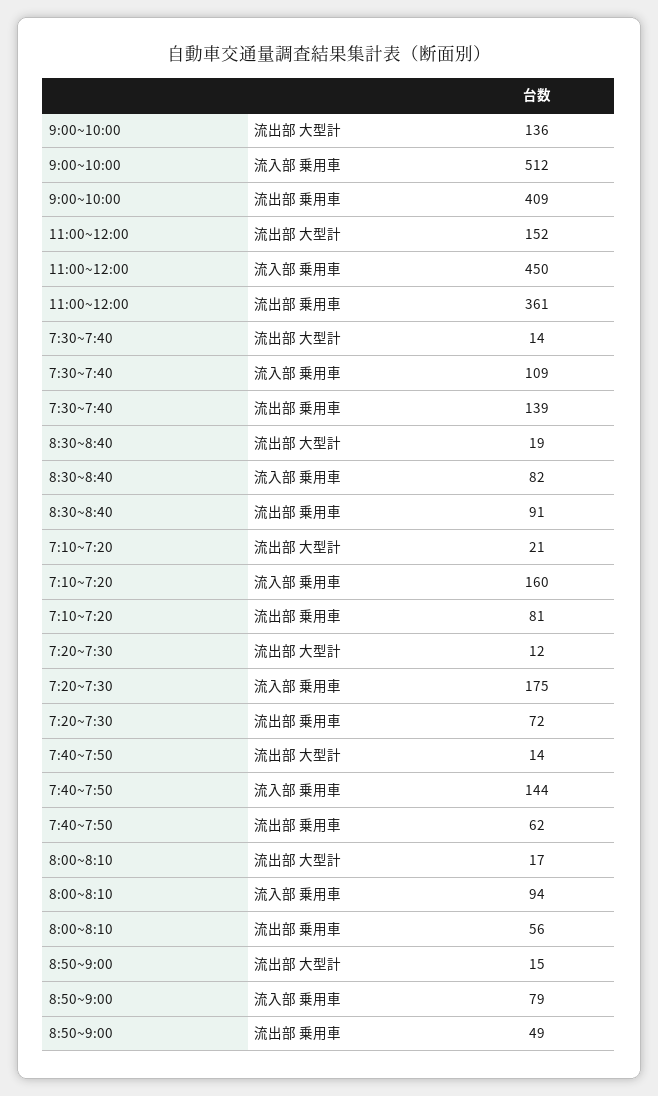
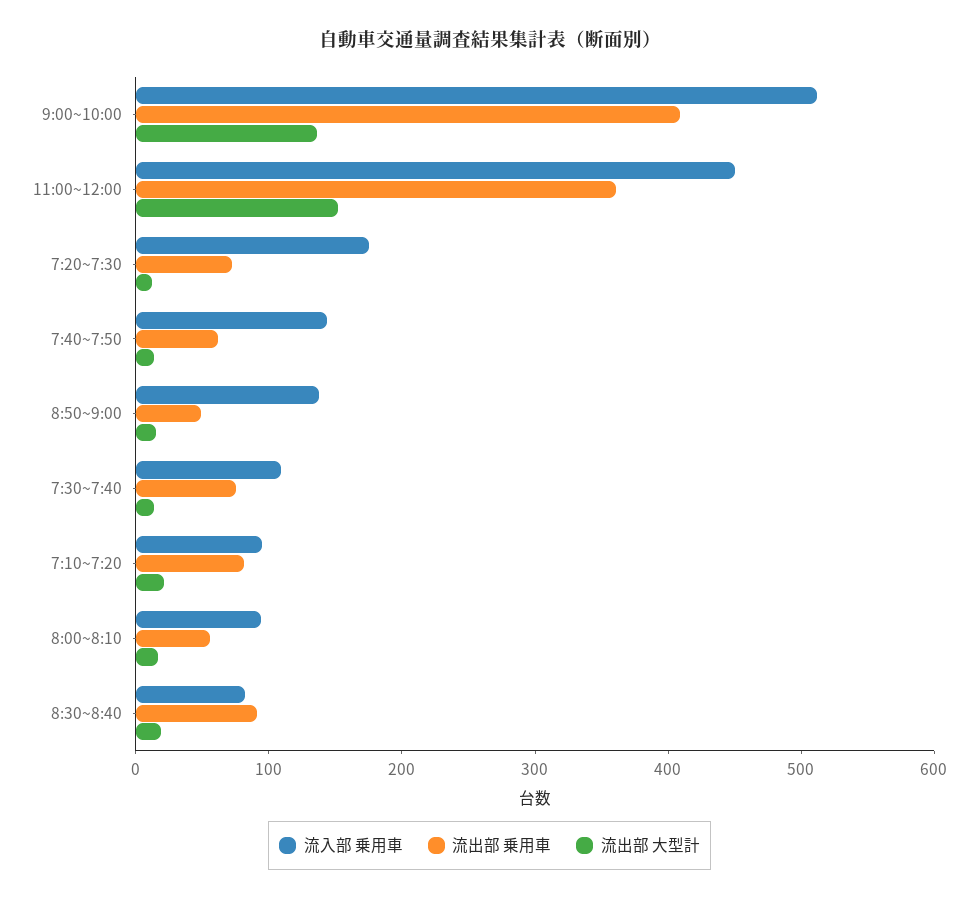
流出部 乗用車, 7:30~7:40: 139 -> 80
流入部 乗用車, 7:10~7:20: 160 -> 100
流入部 乗用車, 8:50~9:00: 79 -> 140

